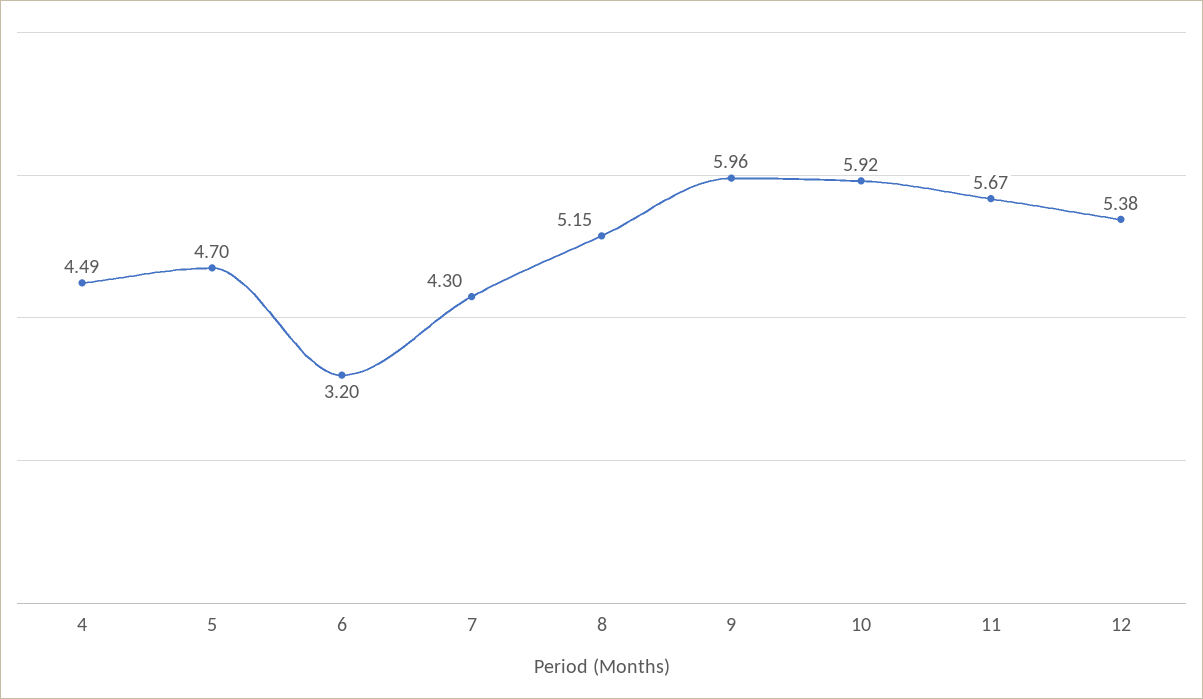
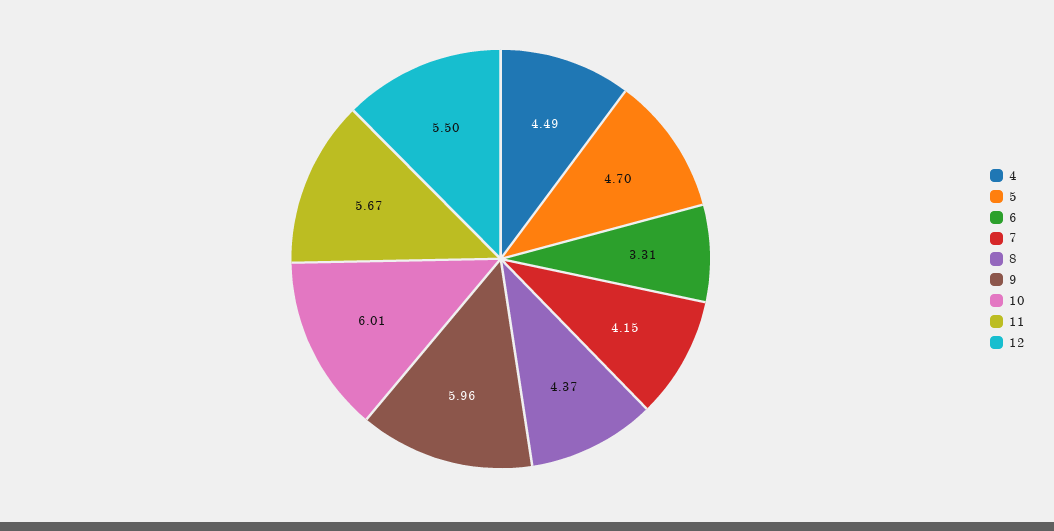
6: 3.2 -> 3.31
7: 4.3 -> 4.15
8: 5.15 -> 4.37
10: 5.92 -> 6.01
12: 5.38 -> 5.5

